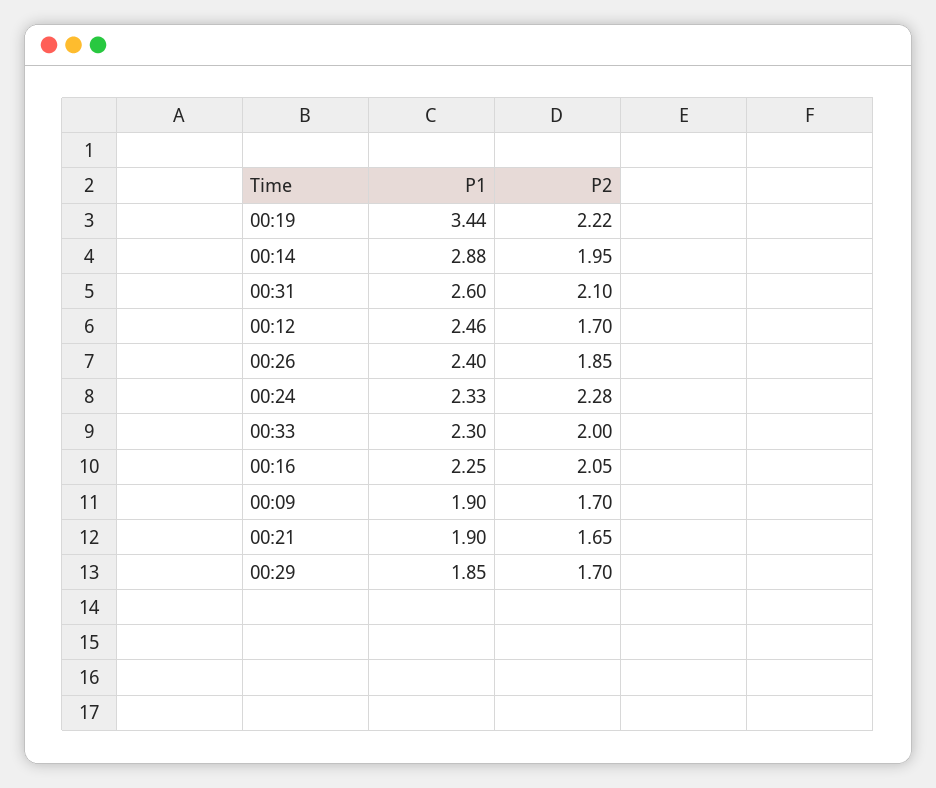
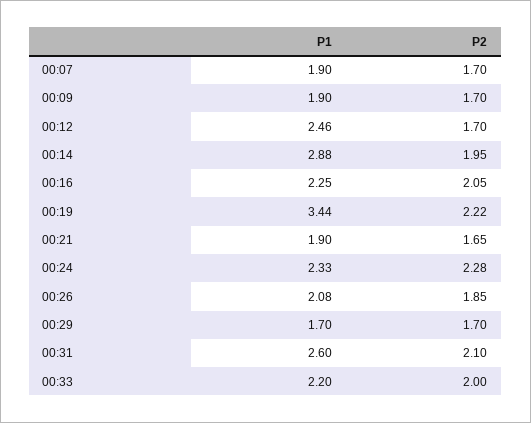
P1, 00:26: 2.4 -> 2.08
P1, 00:33: 2.3 -> 2.2
P1, 00:29: 1.85 -> 1.7
P1, 00:07: none -> 1.9
P2, 00:07: none -> 1.7

